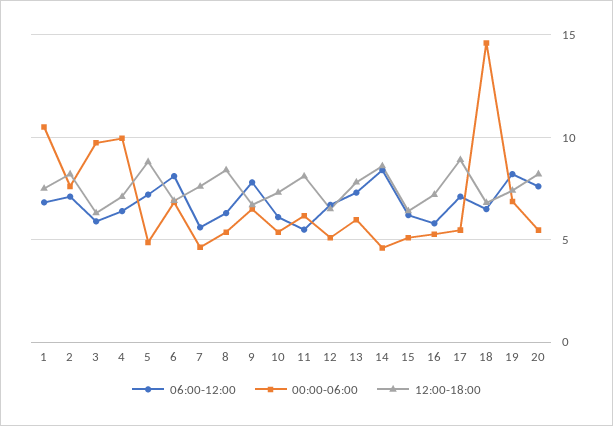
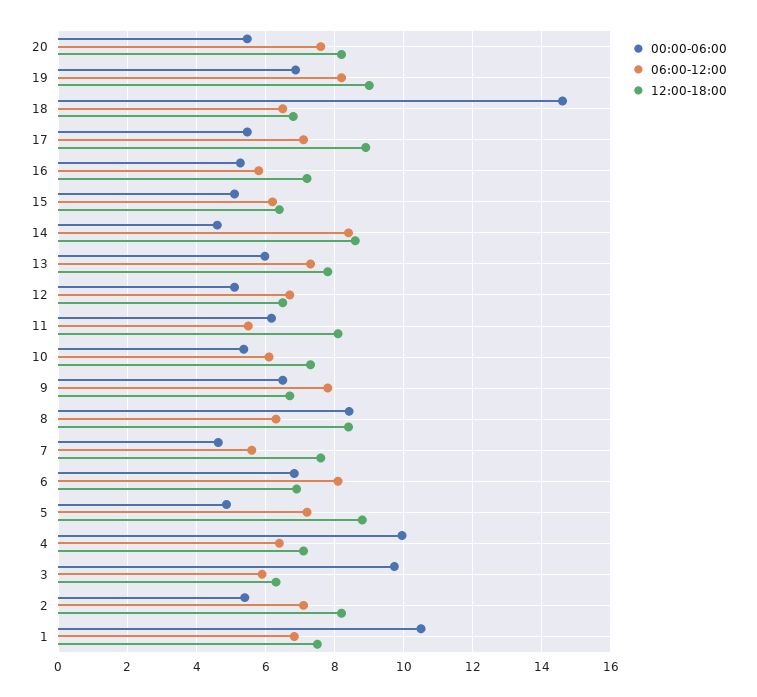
00:00-06:00, 2: 7.5 -> 5.4
00:00-06:00, 8: 5.5 -> 8.4
12:00-18:00, 19: 7.5 -> 9

